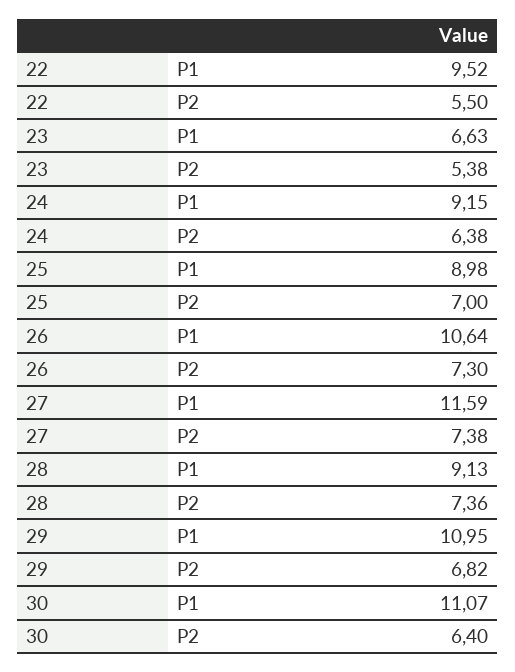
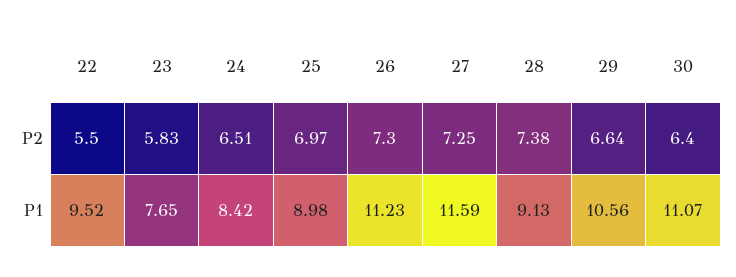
23, P1: 6.63 -> 7.65
23, P2: 5.38 -> 5.83
24, P1: 9.15 -> 8.42
24, P2: 6.38 -> 6.51
25, P2: 7 -> 6.97
26, P1: 10.64 -> 11.23
27, P2: 7.38 -> 7.25
28, P2: 7.36 -> 7.38
29, P1: 10.95 -> 10.56
29, P2: 6.82 -> 6.64

